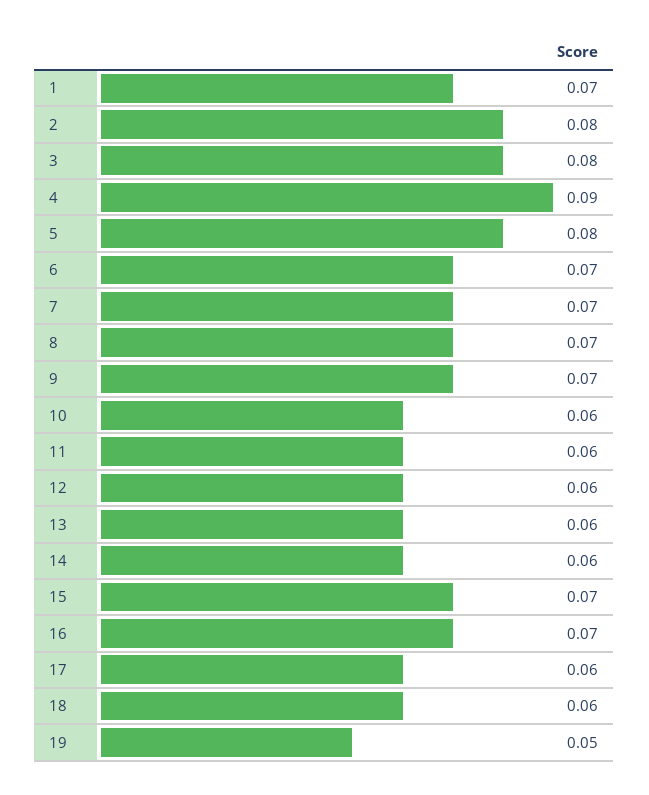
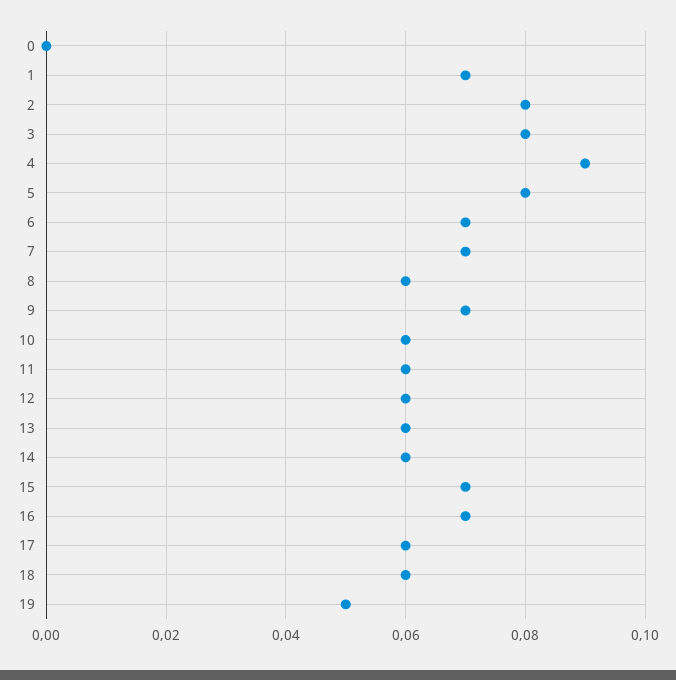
8: 0.07 -> 0.06
0: none -> 0

